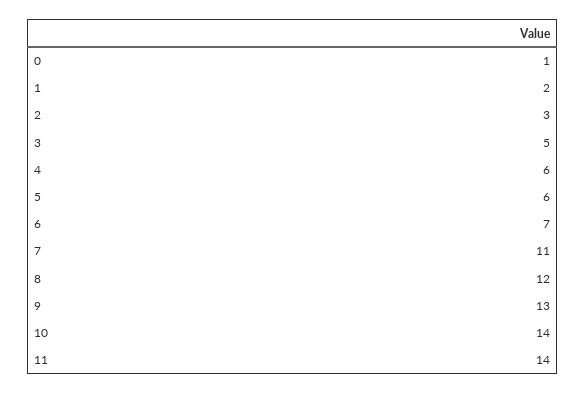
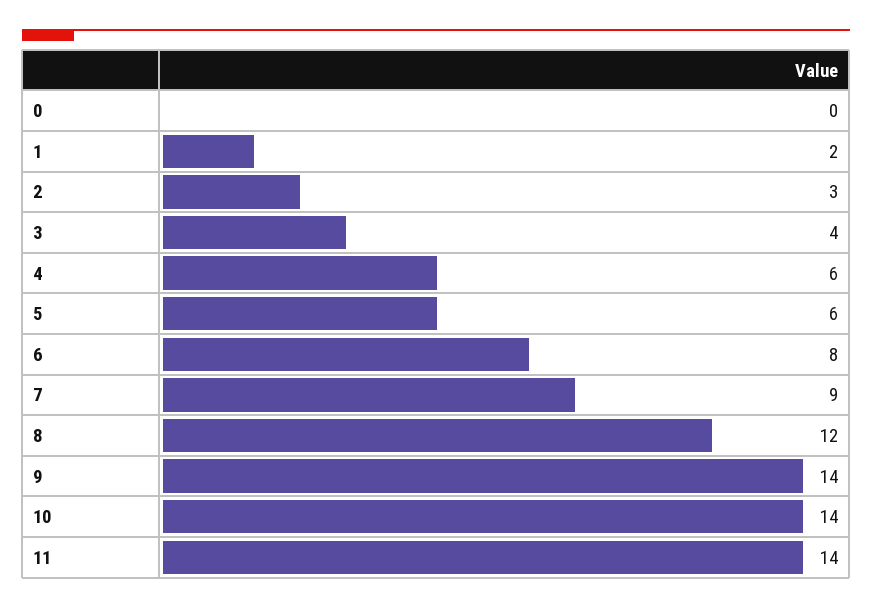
0: 1 -> 0
3: 5 -> 4
6: 7 -> 8
7: 11 -> 9
9: 13 -> 14

